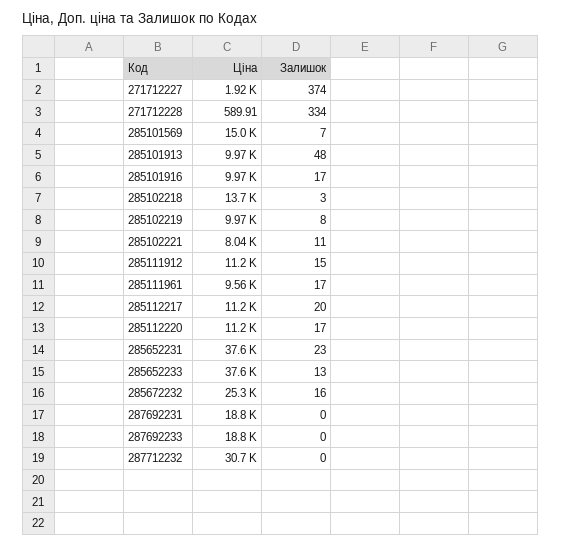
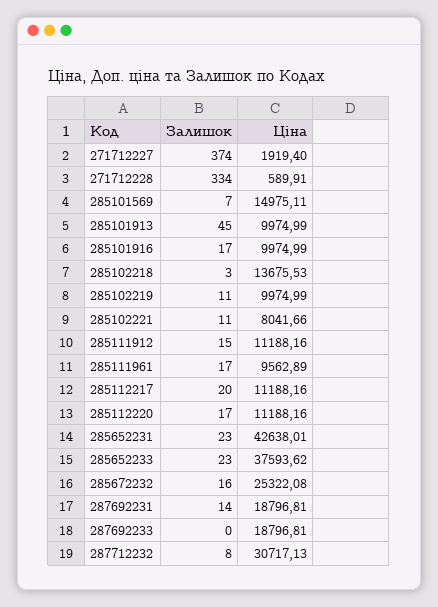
Залишок, 285101913: 48 -> 45
Залишок, 285102219: 8 -> 11
Ціна, 285652231: 37600 -> 42638.01
Залишок, 285652233: 13 -> 23
Залишок, 287692231: 0 -> 14
Залишок, 287712232: 0 -> 8

